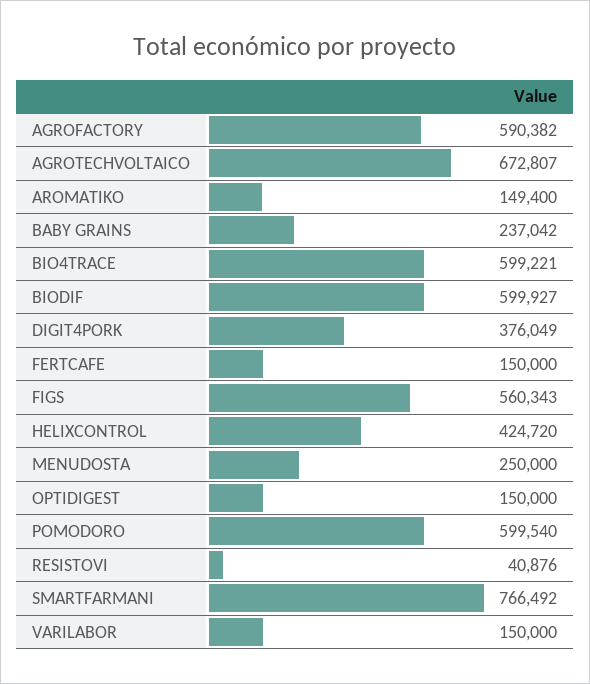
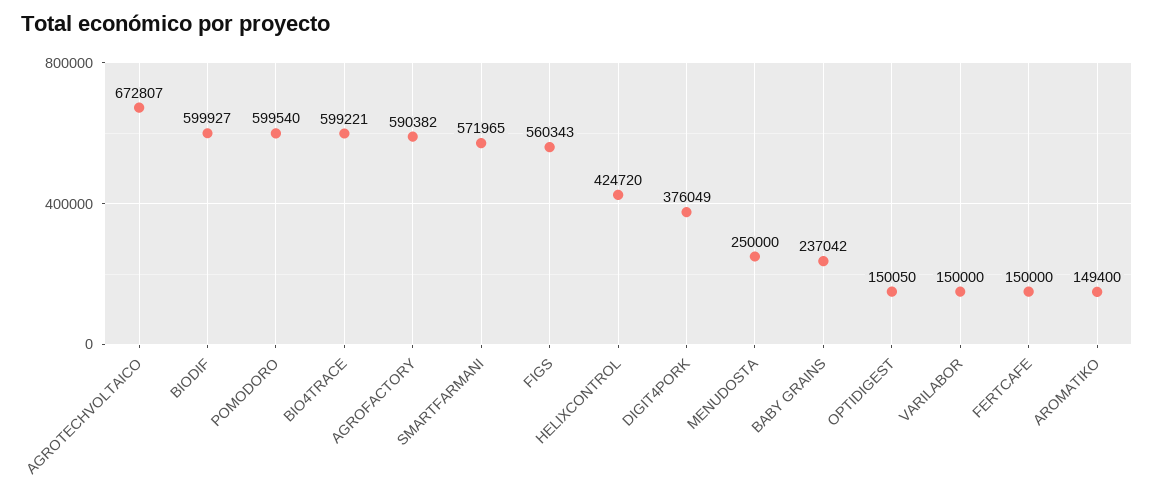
OPTIDIGEST: 150000 -> 150050
RESISTOVI: 40876 -> none
SMARTFARMANI: 766492 -> 571965

